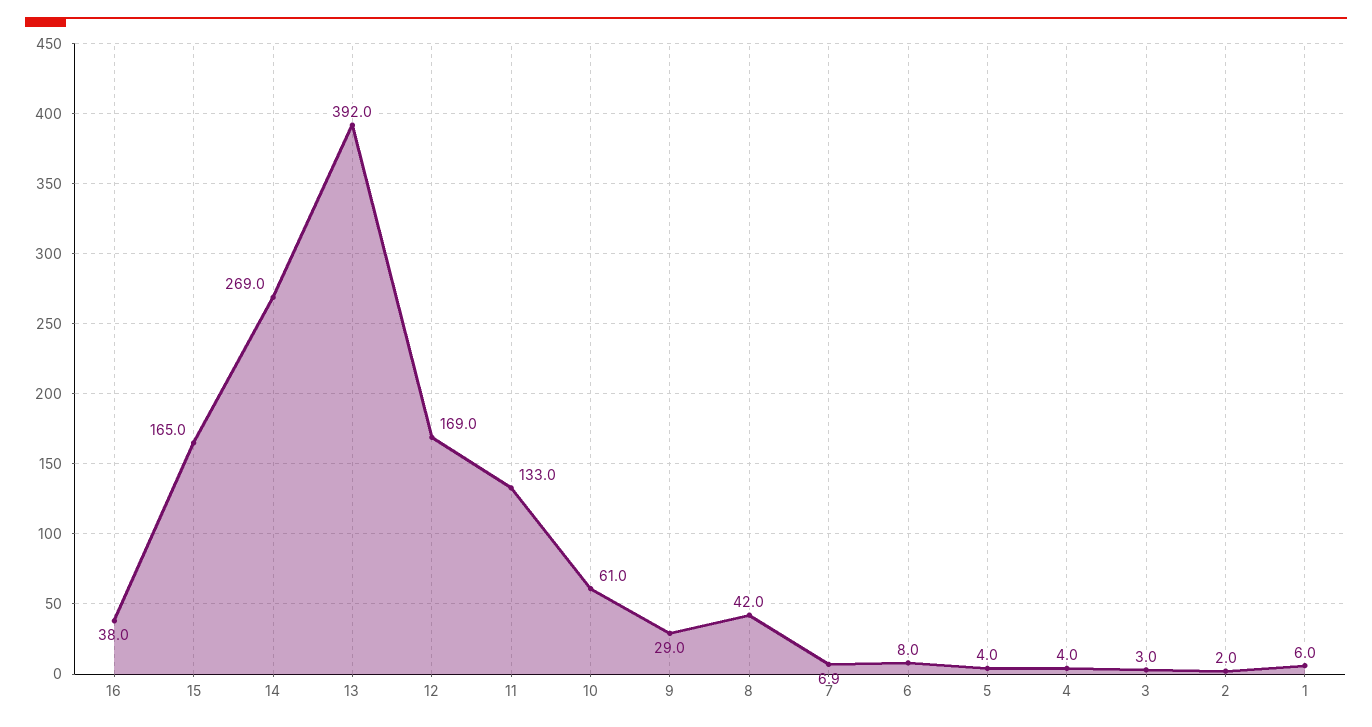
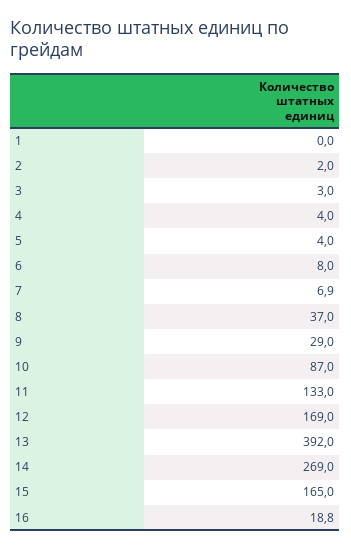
16: 38 -> 18.8
10: 61 -> 87
8: 42 -> 37
1: 6 -> 0

